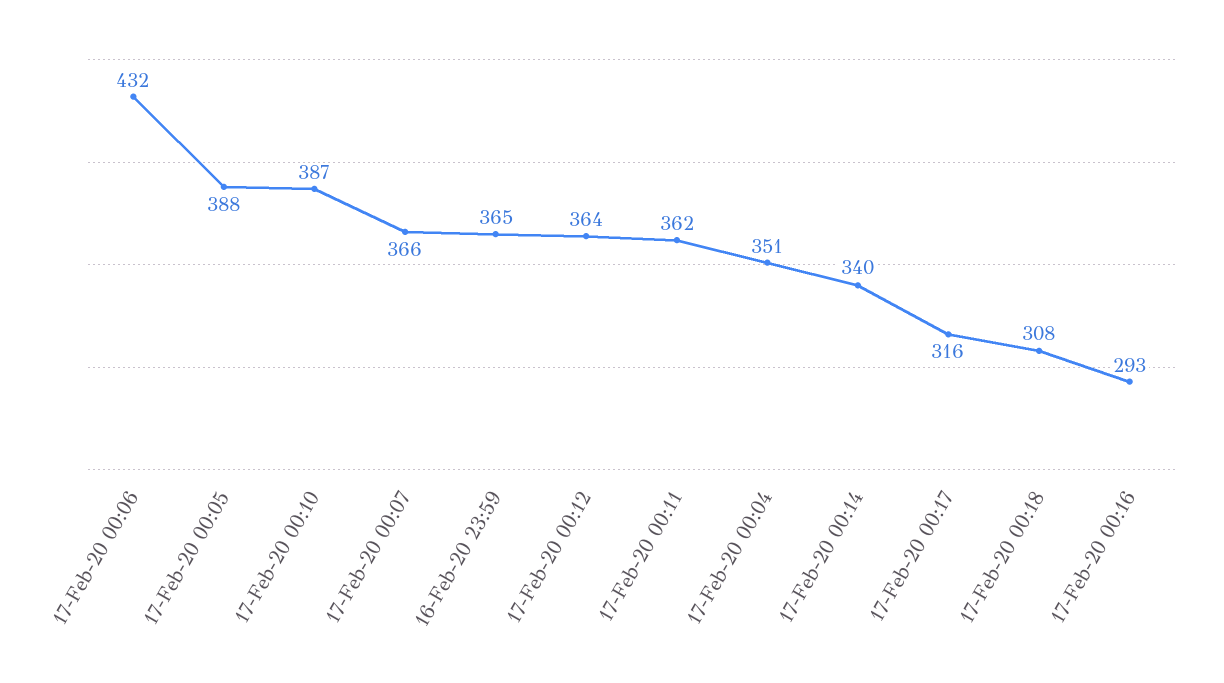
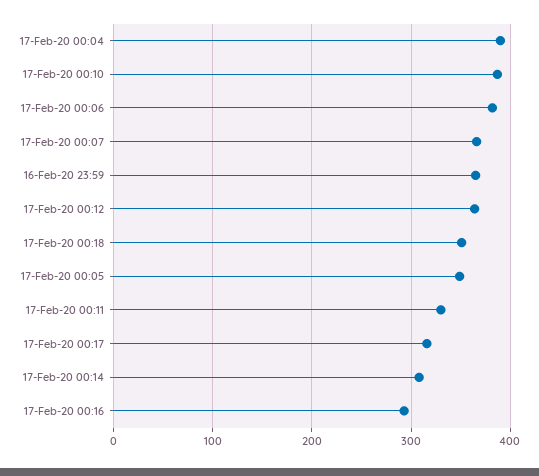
17-Feb-20 00:06: 432 -> 380
17-Feb-20 00:05: 388 -> 350
17-Feb-20 00:11: 362 -> 330
17-Feb-20 00:04: 351 -> 390
17-Feb-20 00:14: 340 -> 310
17-Feb-20 00:18: 308 -> 350

